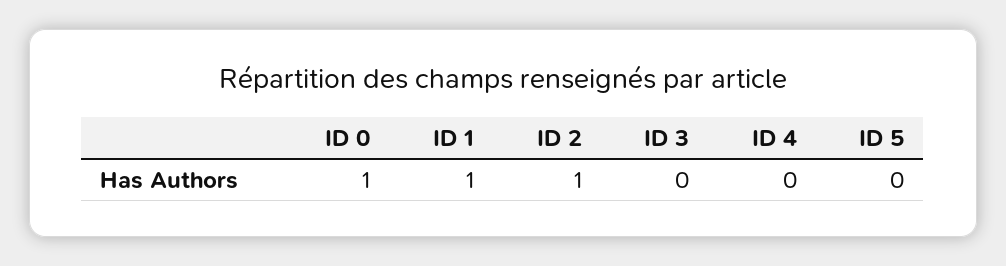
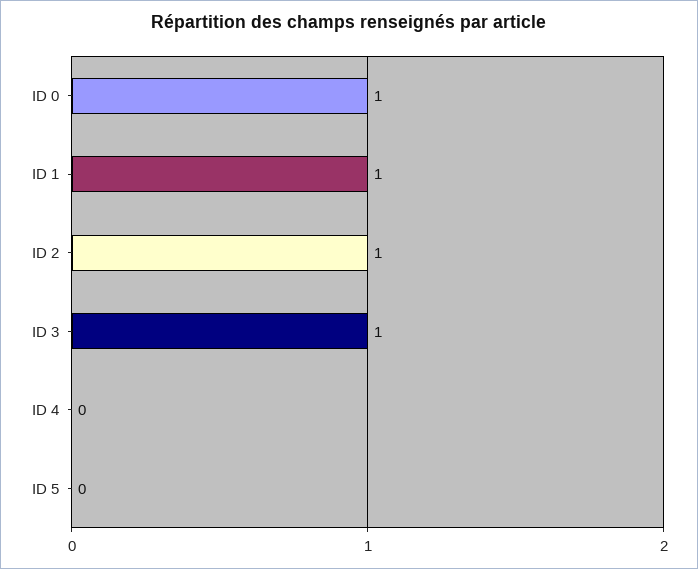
ID 3: 0 -> 1

